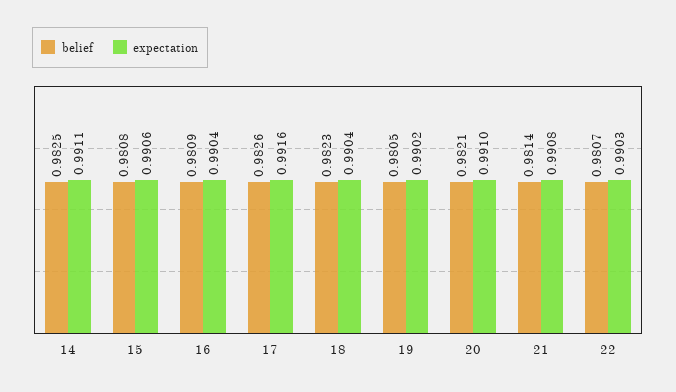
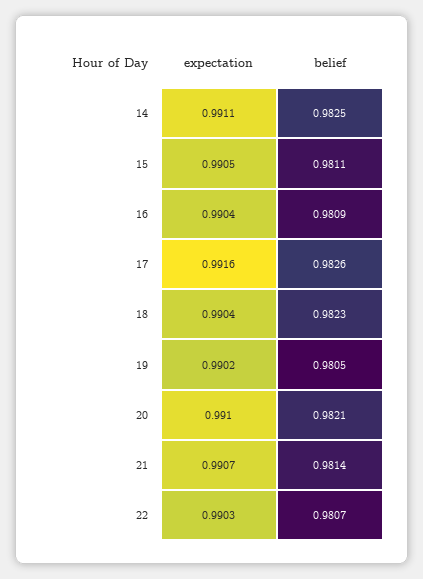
belief, 15: 0.9808 -> 0.9811
expectation, 15: 0.9906 -> 0.9905
expectation, 21: 0.9908 -> 0.9907

